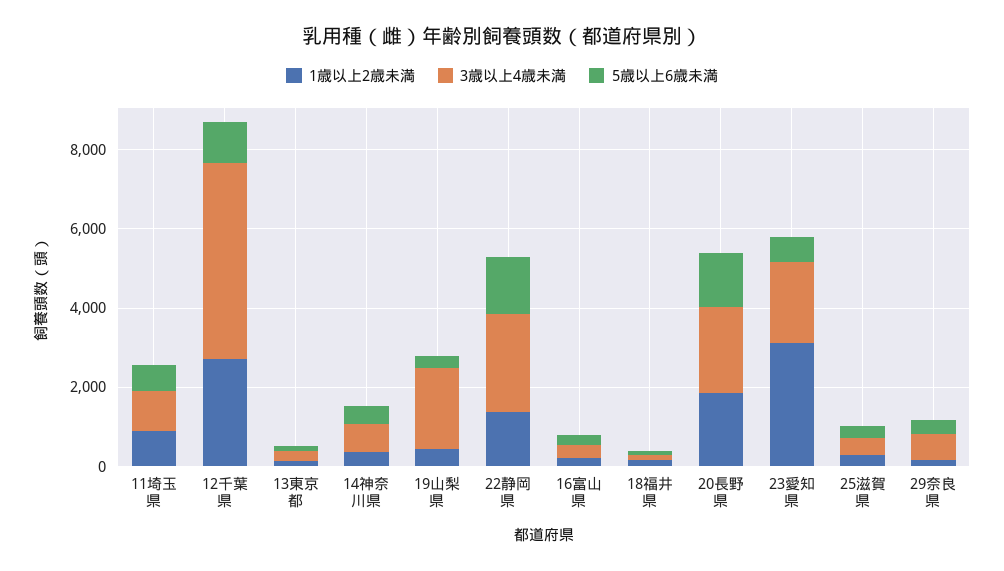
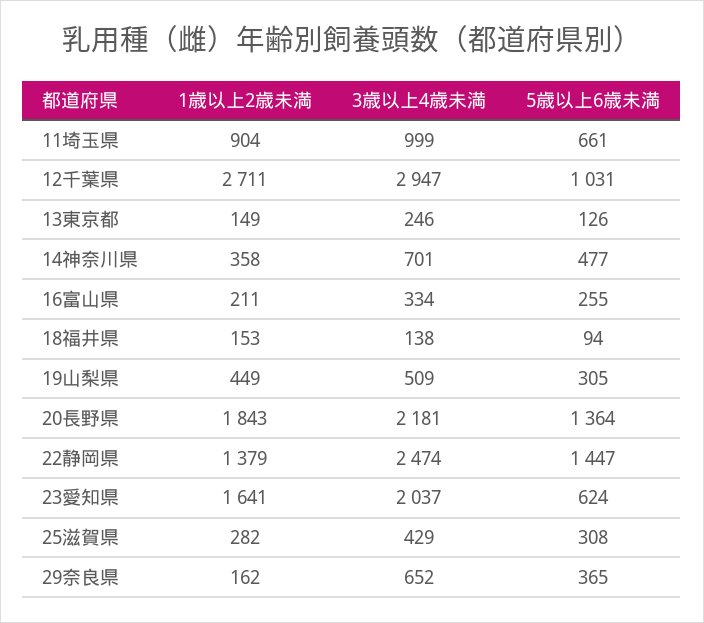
3歳以上4歳未満, 12千葉県: 5000 -> 2947
3歳以上4歳未満, 19山梨県: 2000 -> 509
1歳以上2歳未満, 23愛知県: 3000 -> 1641

